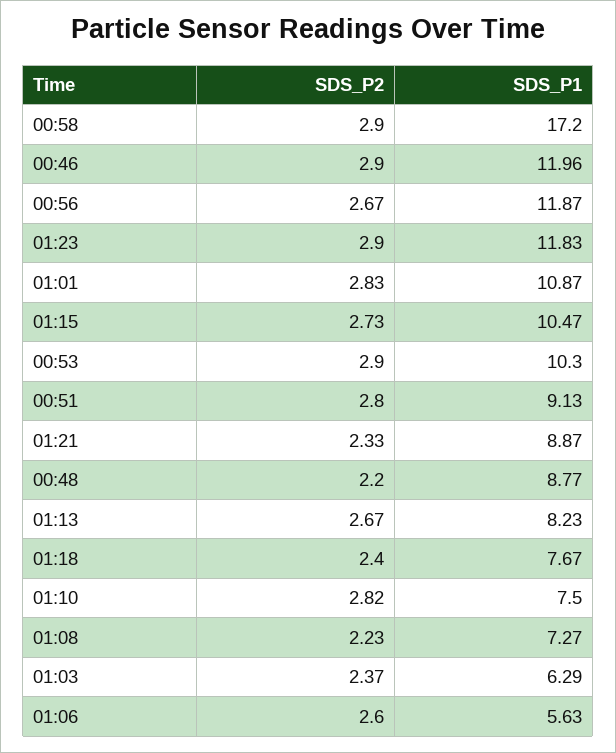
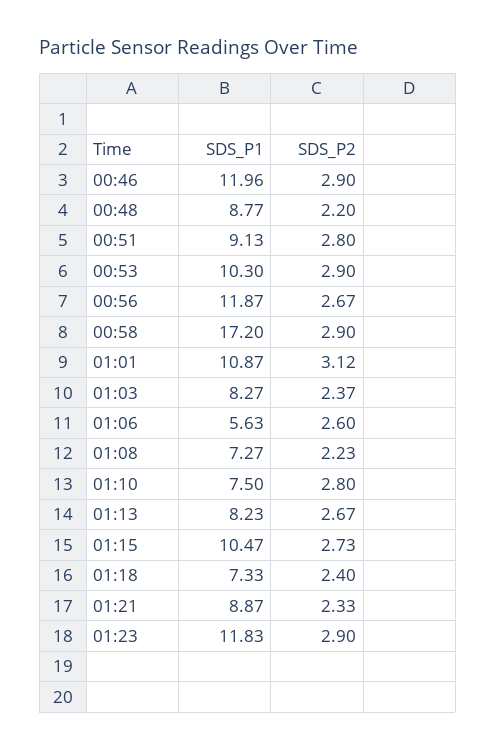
SDS_P2, 01:01: 2.83 -> 3.12
SDS_P1, 01:18: 7.67 -> 7.33
SDS_P2, 01:10: 2.82 -> 2.8
SDS_P1, 01:03: 6.29 -> 8.27

